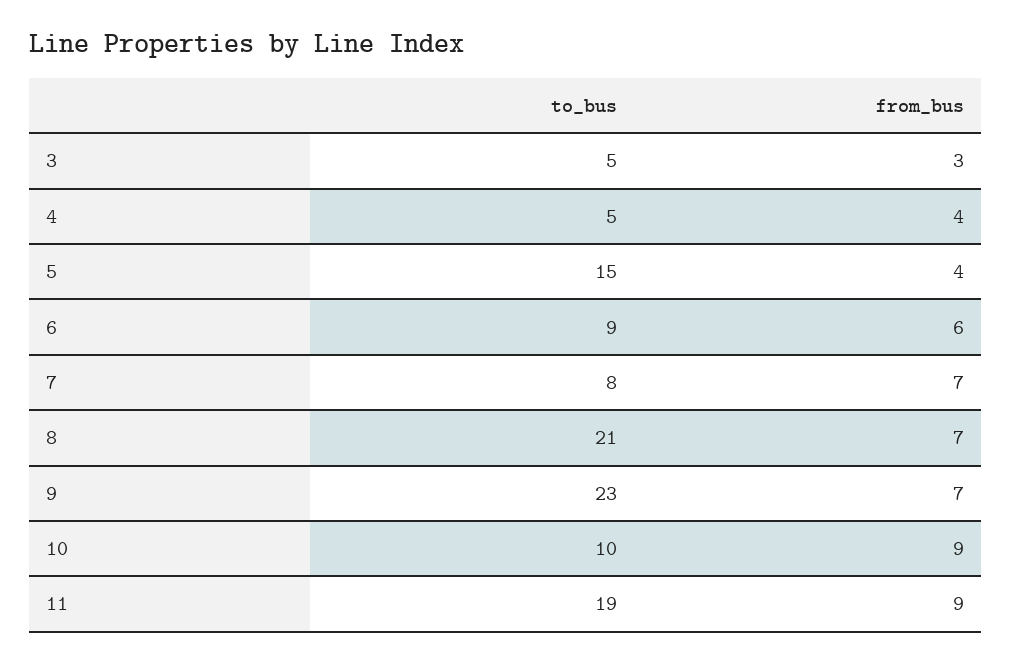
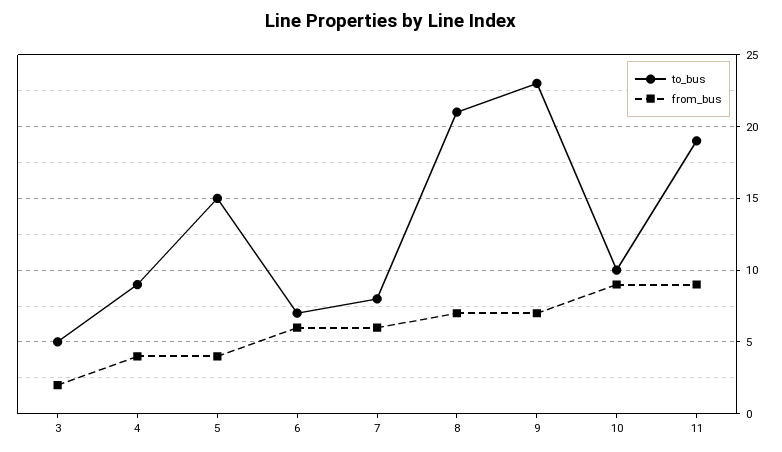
from_bus, 3: 3 -> 2
to_bus, 4: 5 -> 9
to_bus, 6: 9 -> 7
from_bus, 7: 7 -> 6

